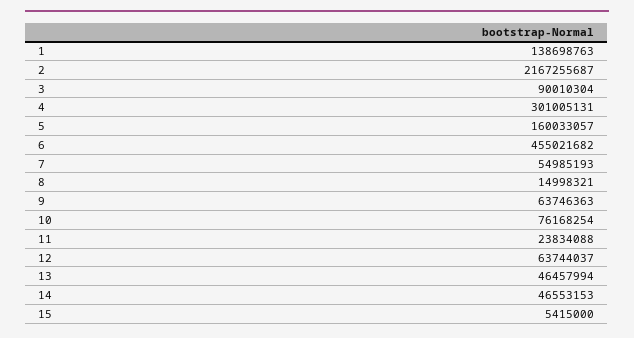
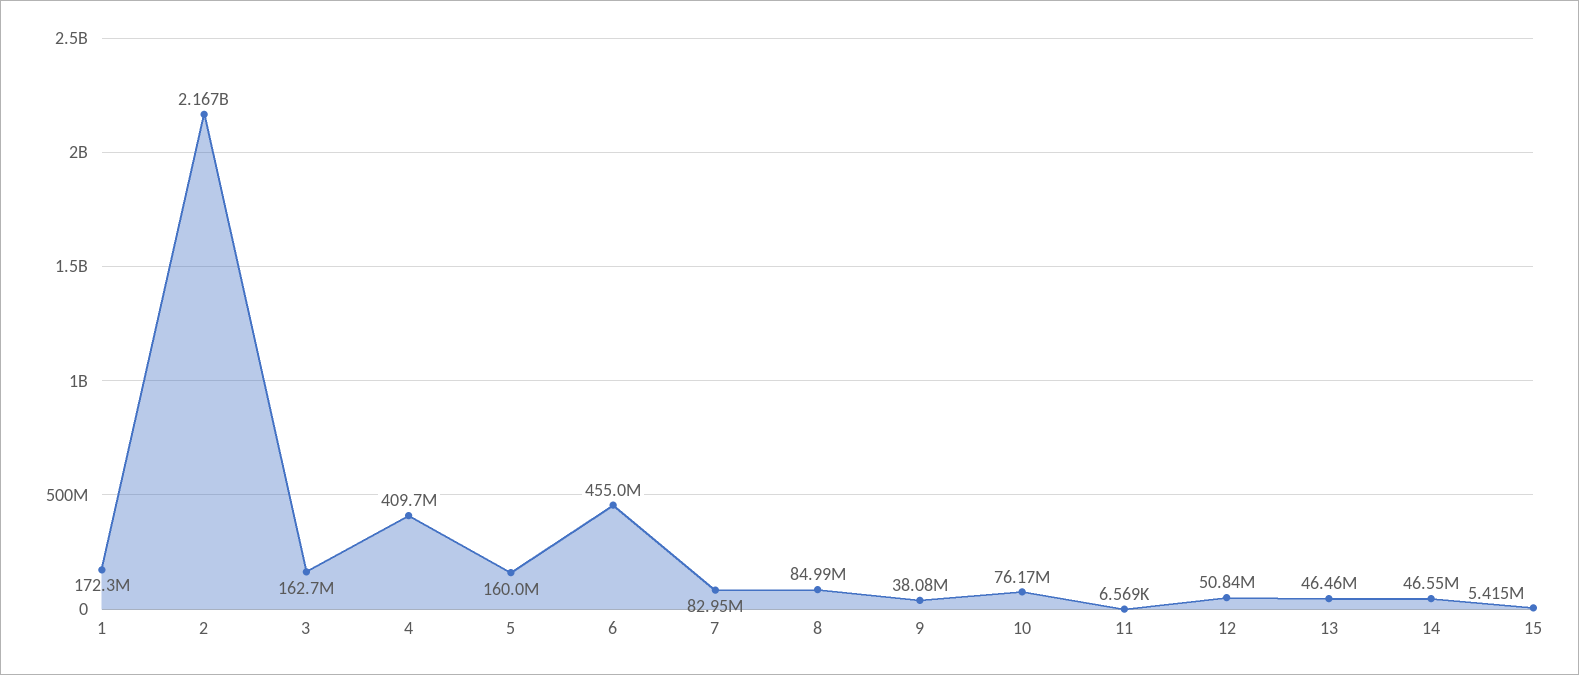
1: 138698763 -> 172300000
3: 90010304 -> 162700000
4: 301005131 -> 409700000
7: 54985193 -> 82950000
8: 14998321 -> 84990000
9: 63746363 -> 38080000
11: 23834088 -> 6569
12: 63744037 -> 50840000

